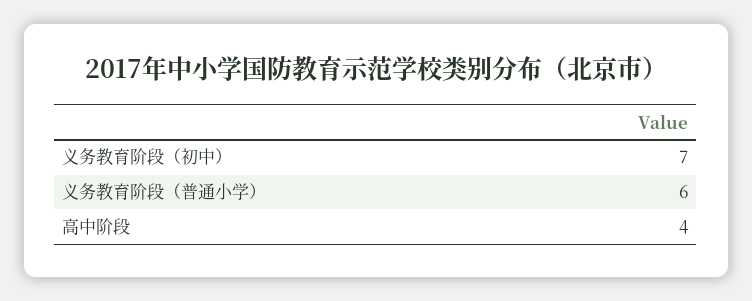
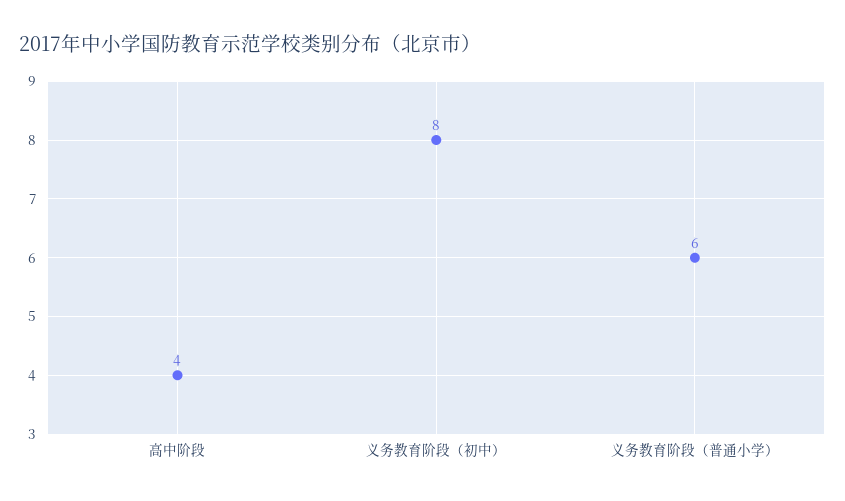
义务教育阶段（初中）: 7 -> 8

